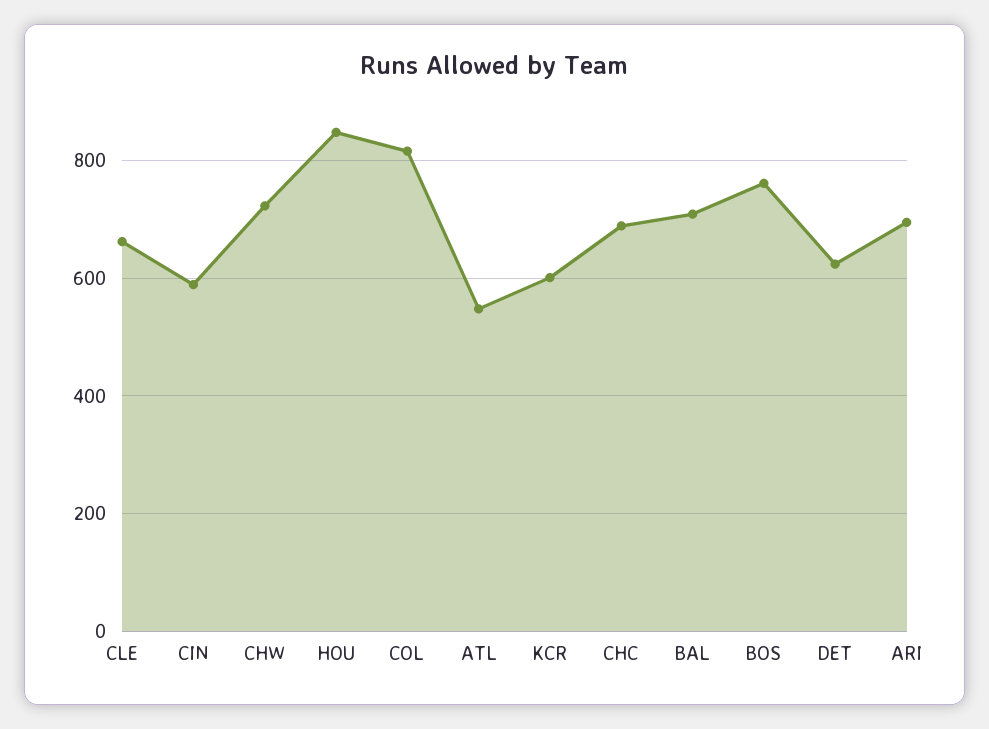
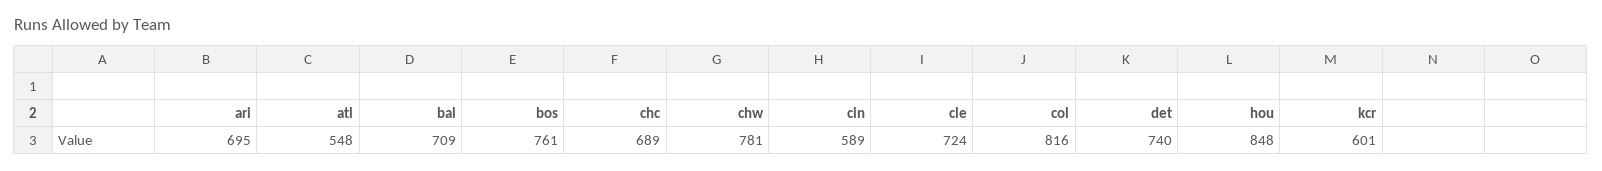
CLE: 660 -> 724
CHW: 720 -> 781
DET: 620 -> 740

